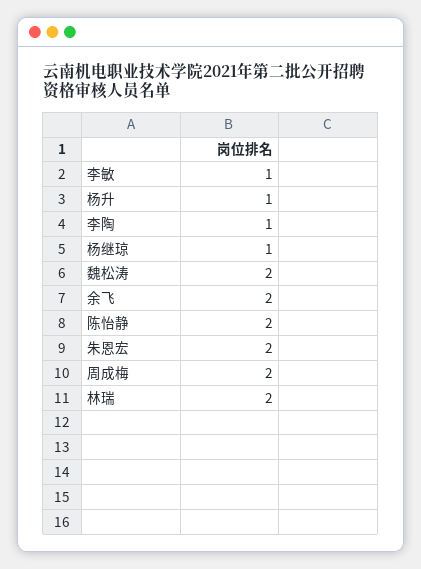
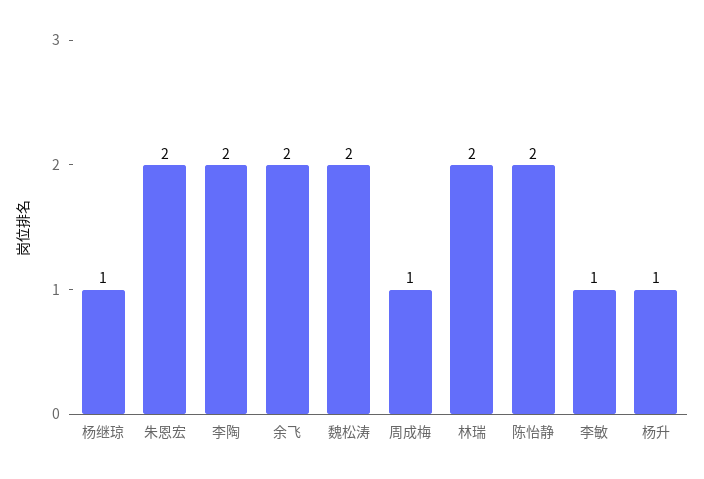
李陶: 1 -> 2
周成梅: 2 -> 1

